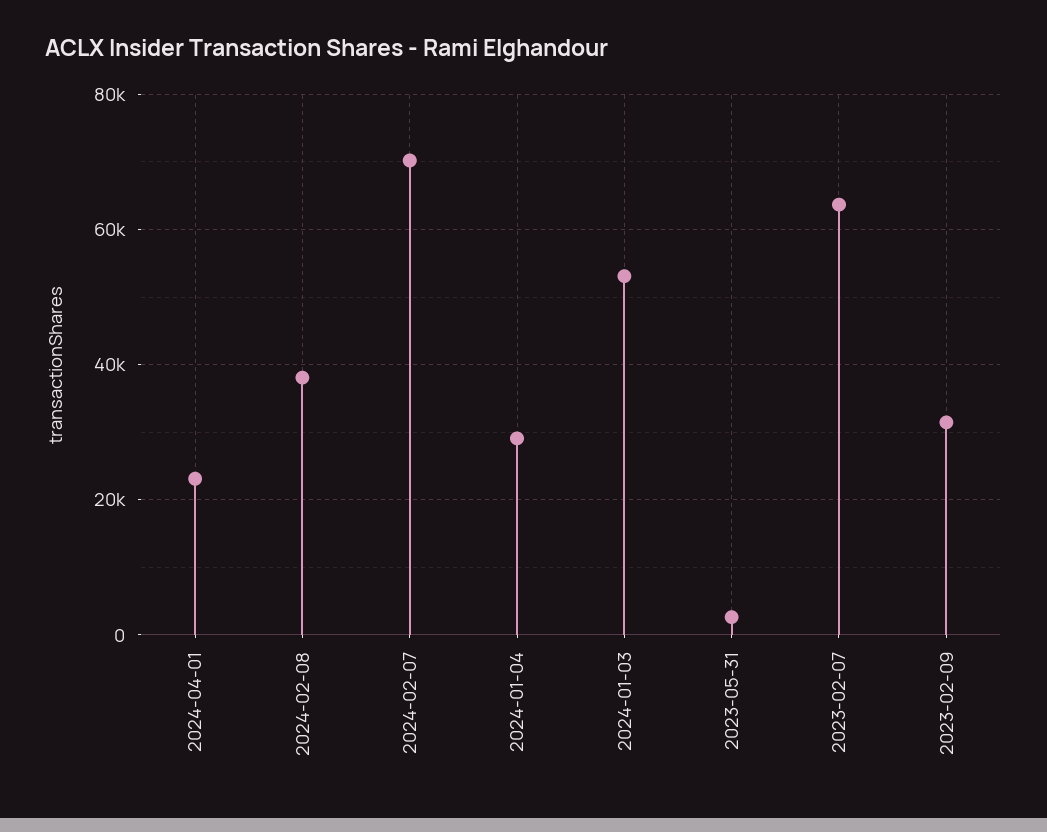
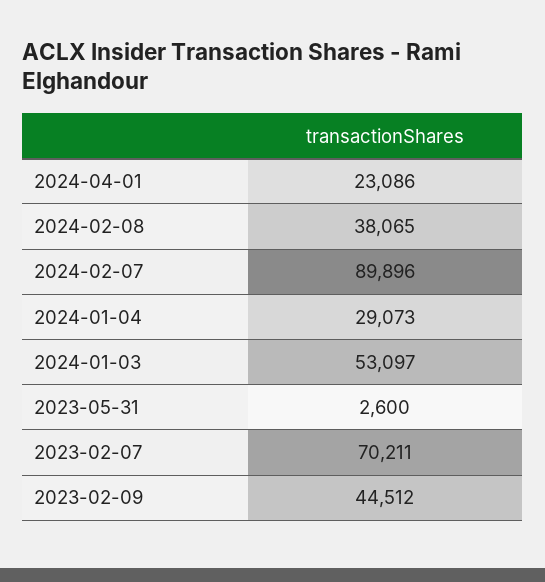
2024-02-07: 70000 -> 89896
2023-02-07: 64000 -> 70211
2023-02-09: 32000 -> 44512

